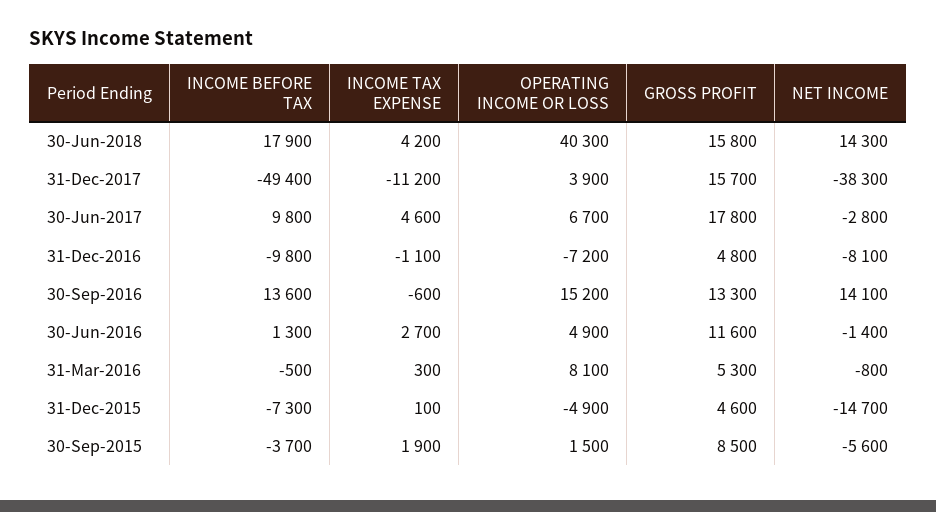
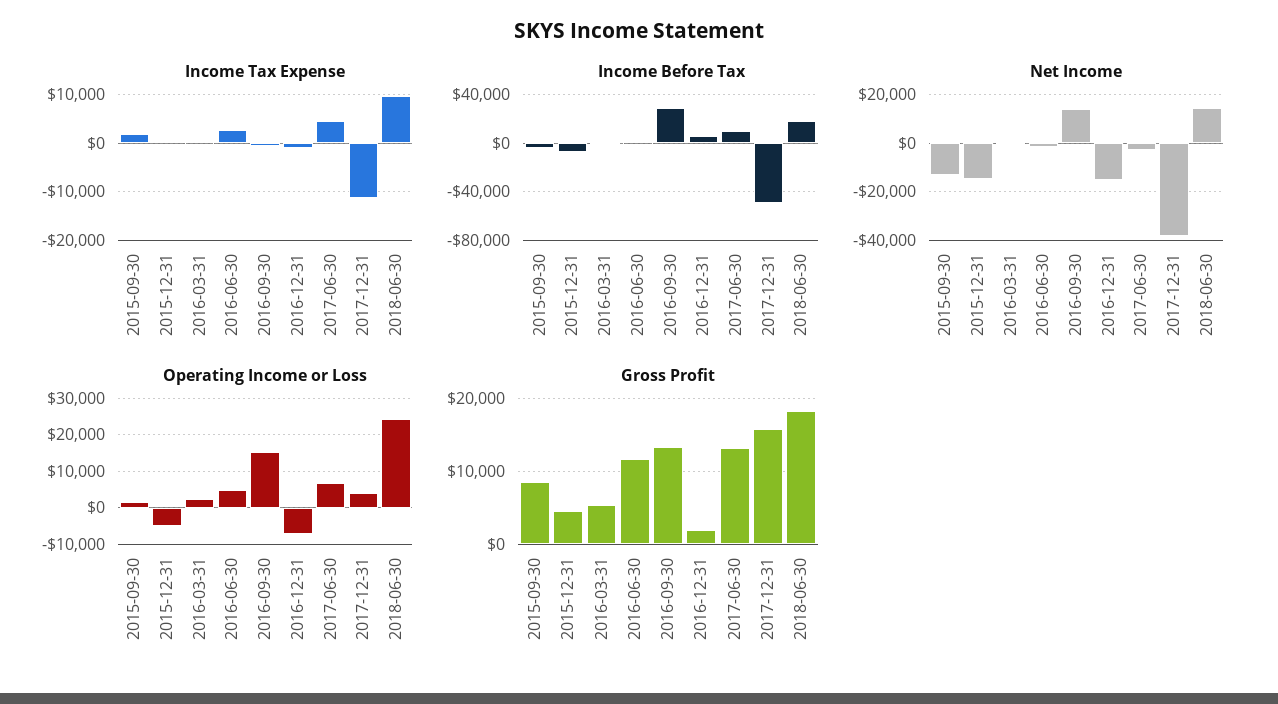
INCOME TAX EXPENSE, 30-Jun-2018: 4200 -> 10000
OPERATING INCOME OR LOSS, 30-Jun-2018: 40300 -> 24000
GROSS PROFIT, 30-Jun-2018: 15800 -> 18000
GROSS PROFIT, 30-Jun-2017: 17800 -> 13000
INCOME BEFORE TAX, 31-Dec-2016: -9800 -> 5000
GROSS PROFIT, 31-Dec-2016: 4800 -> 2000
NET INCOME, 31-Dec-2016: -8100 -> -15000
INCOME BEFORE TAX, 30-Sep-2016: 13600 -> 30000
OPERATING INCOME OR LOSS, 31-Mar-2016: 8100 -> 2000
NET INCOME, 30-Sep-2015: -5600 -> -12500

